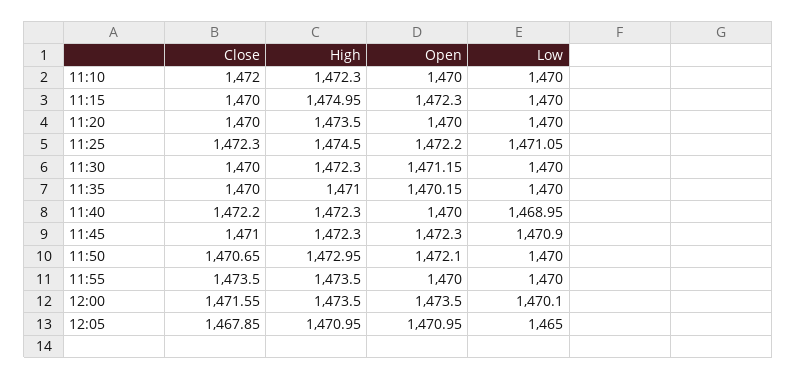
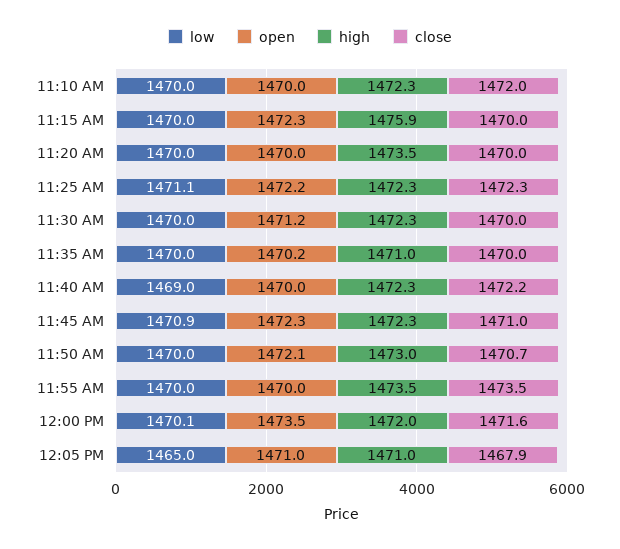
High, 11:15: 1474.95 -> 1475.9
High, 11:25: 1474.5 -> 1472.3
High, 12:00: 1473.5 -> 1472

